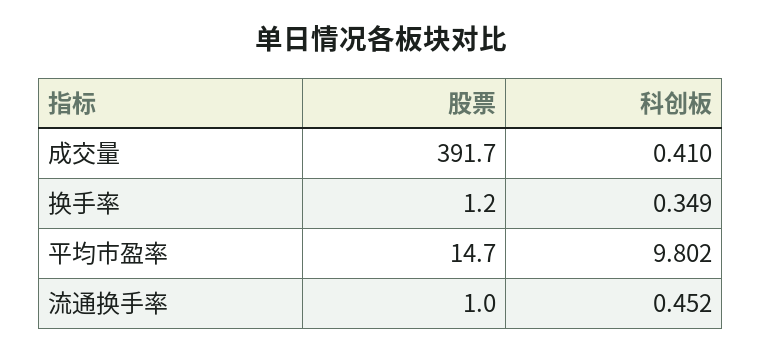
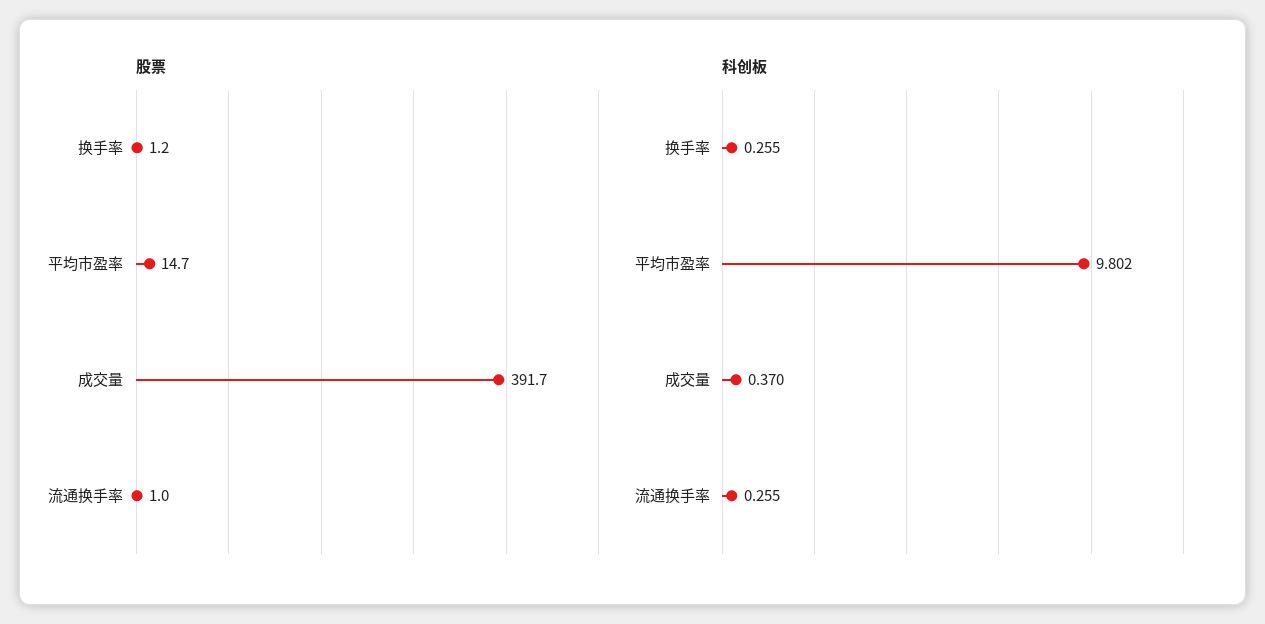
科创板, 成交量: 0.41 -> 0.37
科创板, 换手率: 0.349 -> 0.255
科创板, 流通换手率: 0.452 -> 0.255

